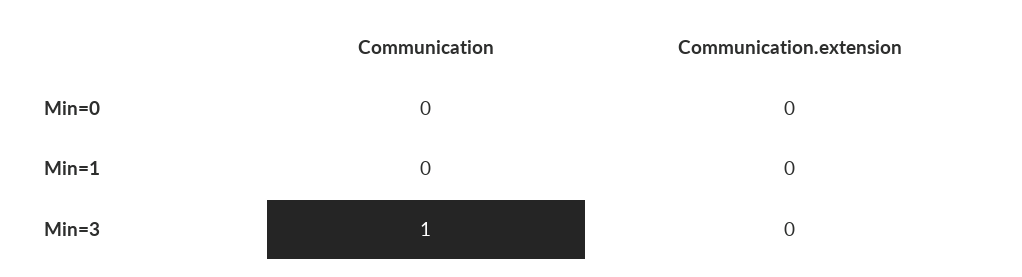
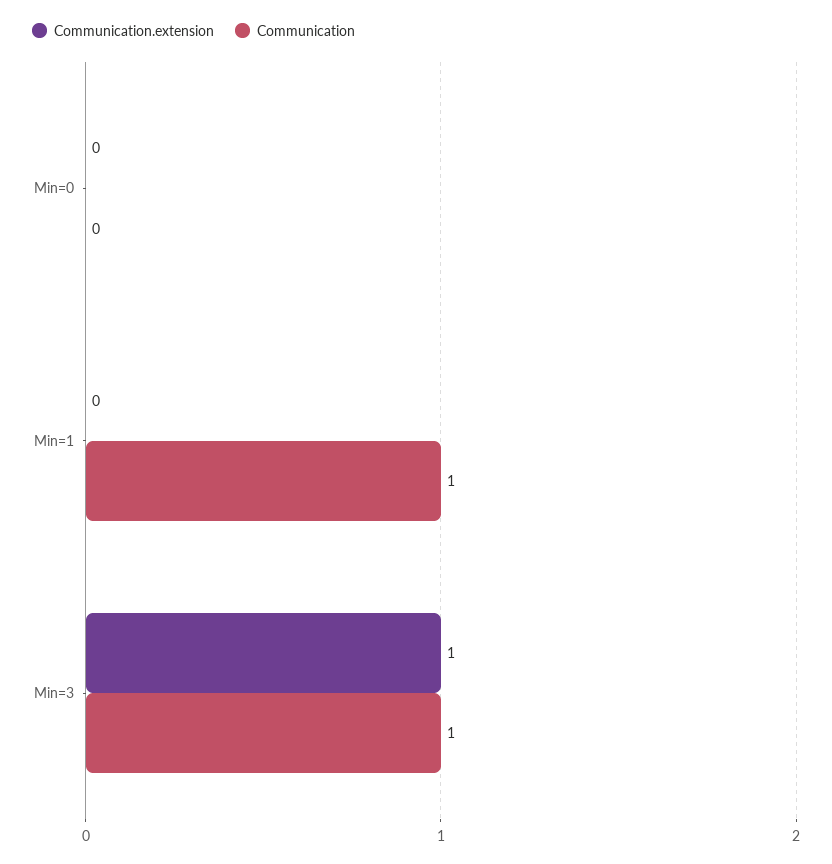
Communication, Min=1: 0 -> 1
Communication.extension, Min=3: 0 -> 1

